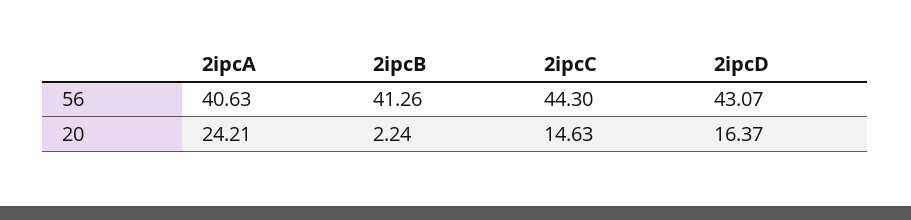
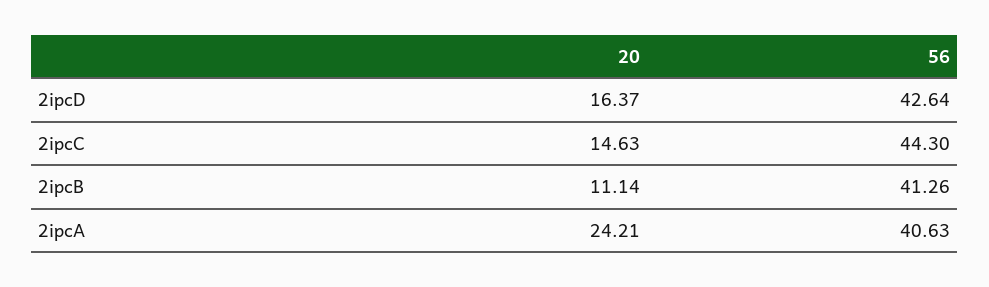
2ipcD, 56: 43.07 -> 42.64
2ipcB, 20: 2.24 -> 11.14

